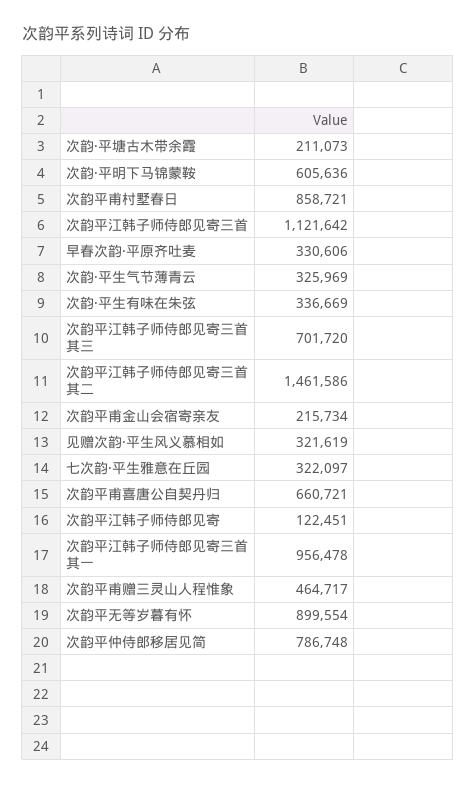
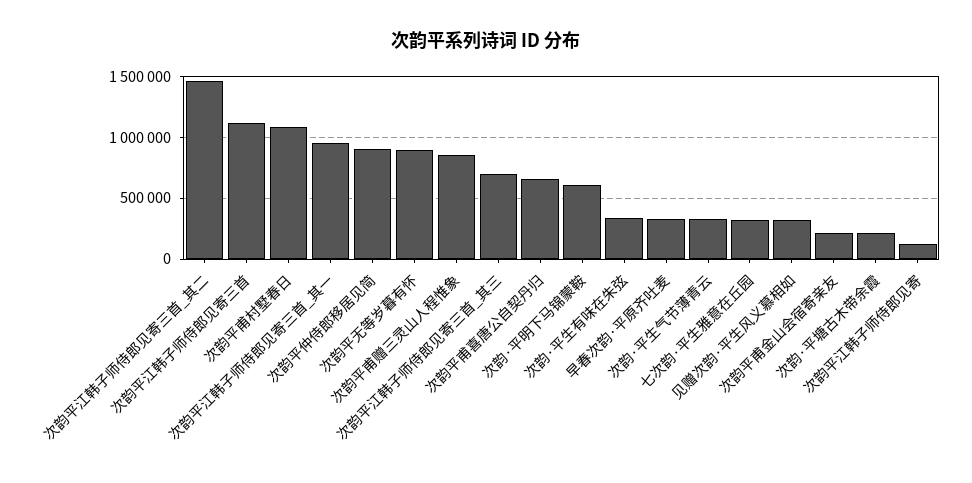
次韵平甫村墅春日: 858721 -> 1100000
次韵平甫赠三灵山人程惟象: 464717 -> 850000
次韵平仲侍郎移居见简: 786748 -> 900000

